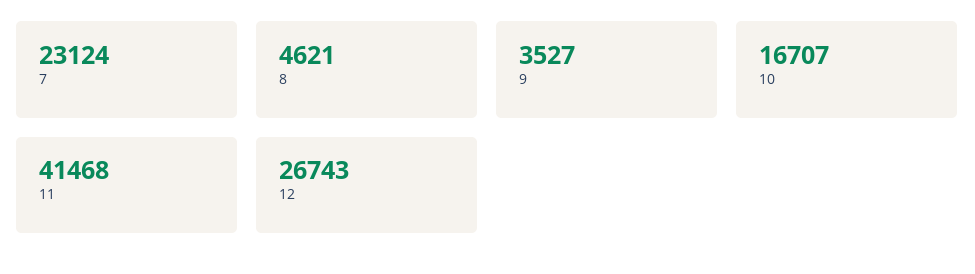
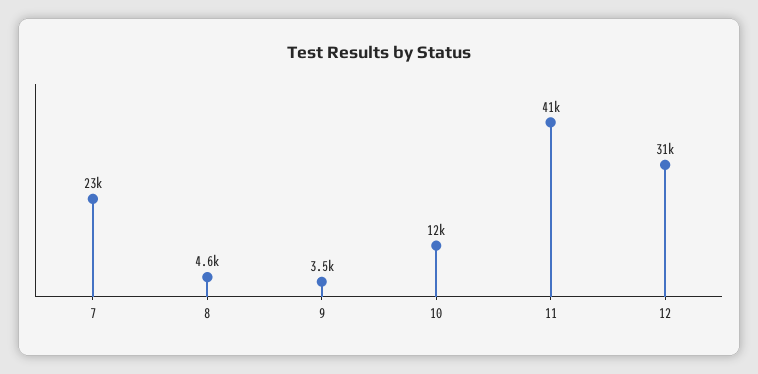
10: 16707 -> 12000
12: 26743 -> 31000

